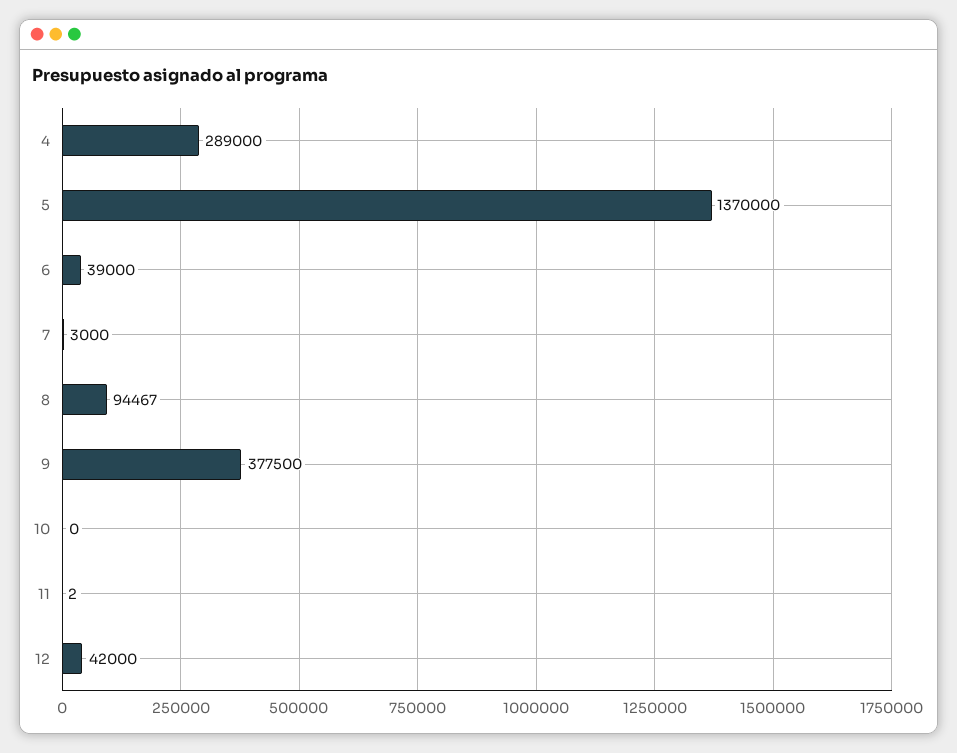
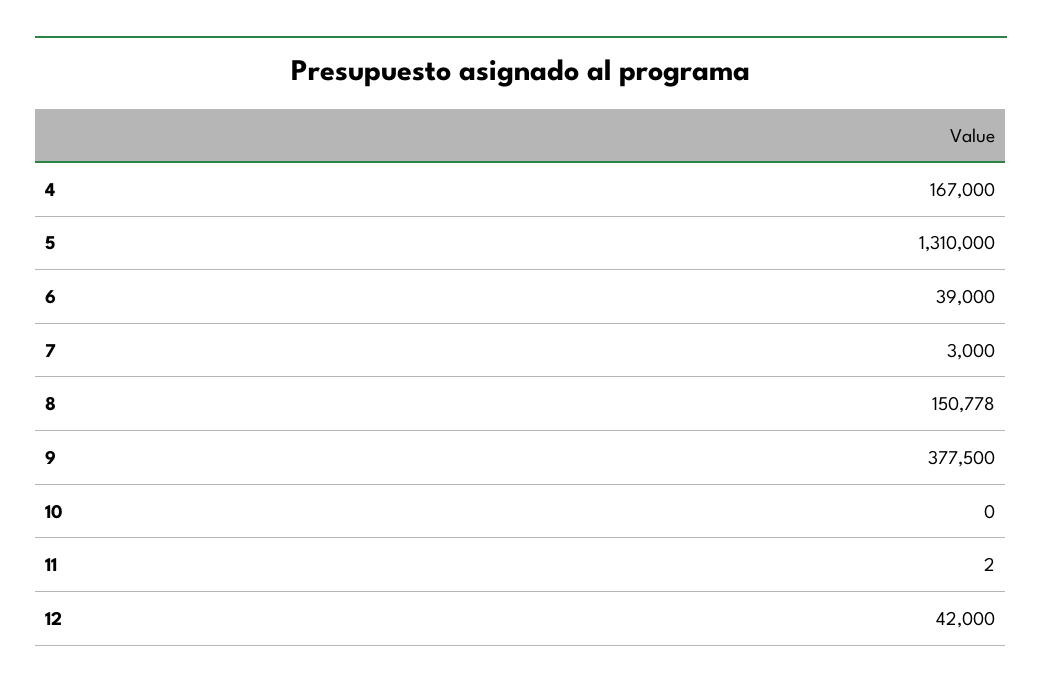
4: 289000 -> 167000
5: 1370000 -> 1310000
8: 94467 -> 150778

